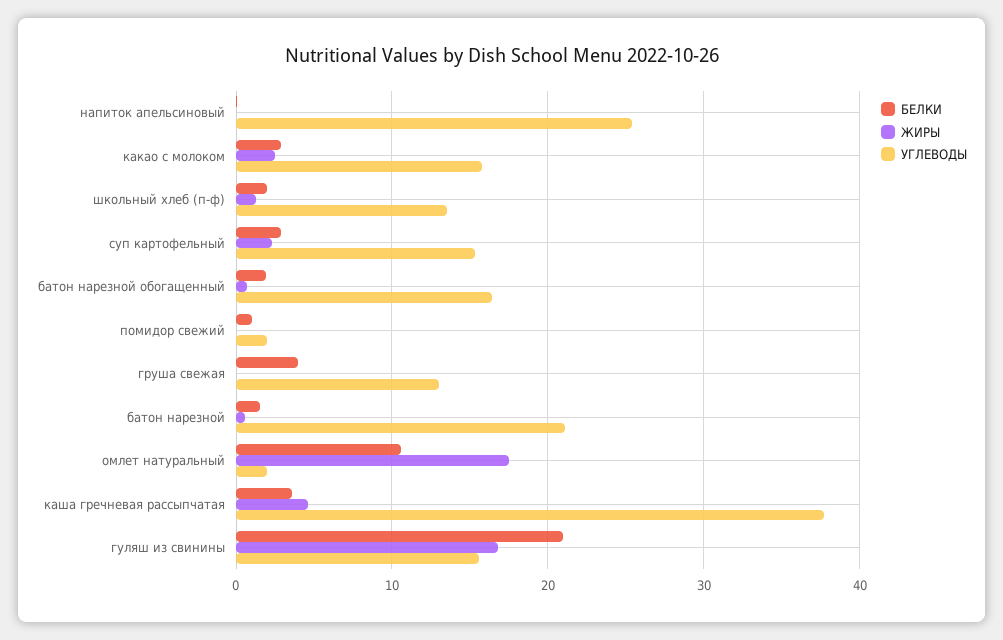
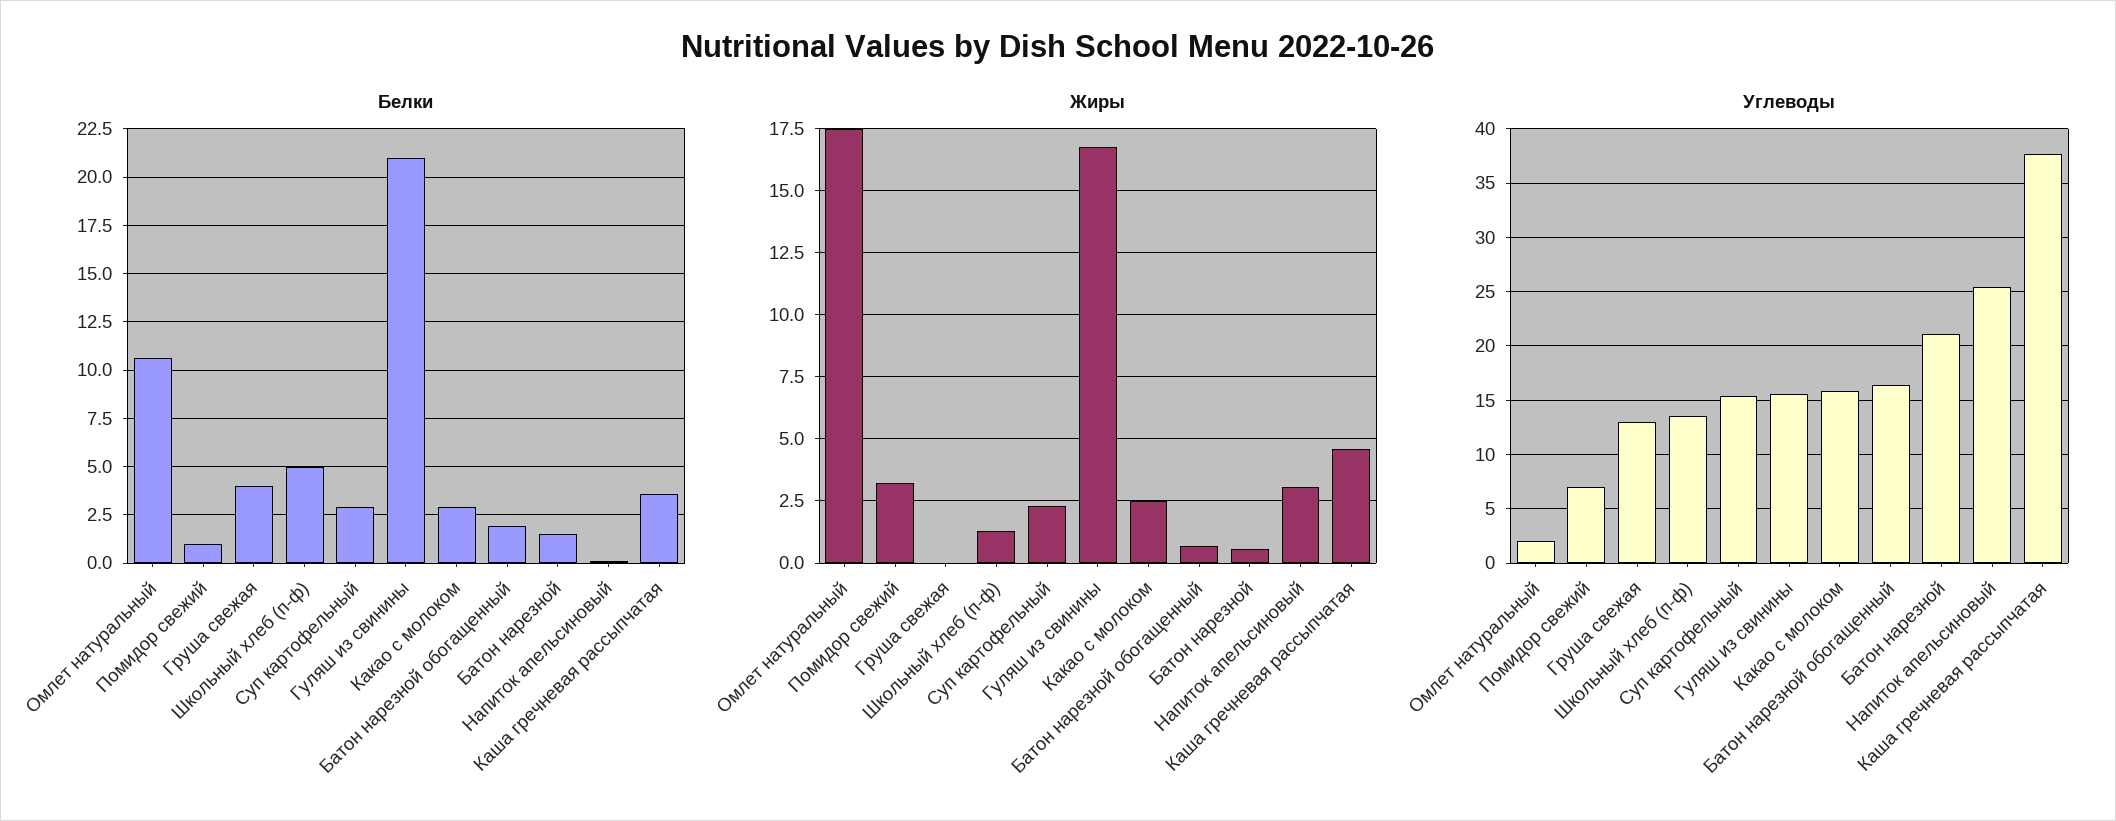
ЖИРЫ, напиток апельсиновый: 0 -> 3
БЕЛКИ, школьный хлеб (п-ф): 2 -> 5
ЖИРЫ, помидор свежий: 0 -> 3.25
УГЛЕВОДЫ, помидор свежий: 2 -> 7

